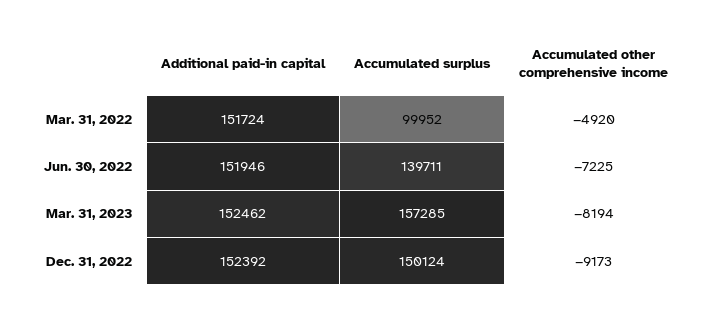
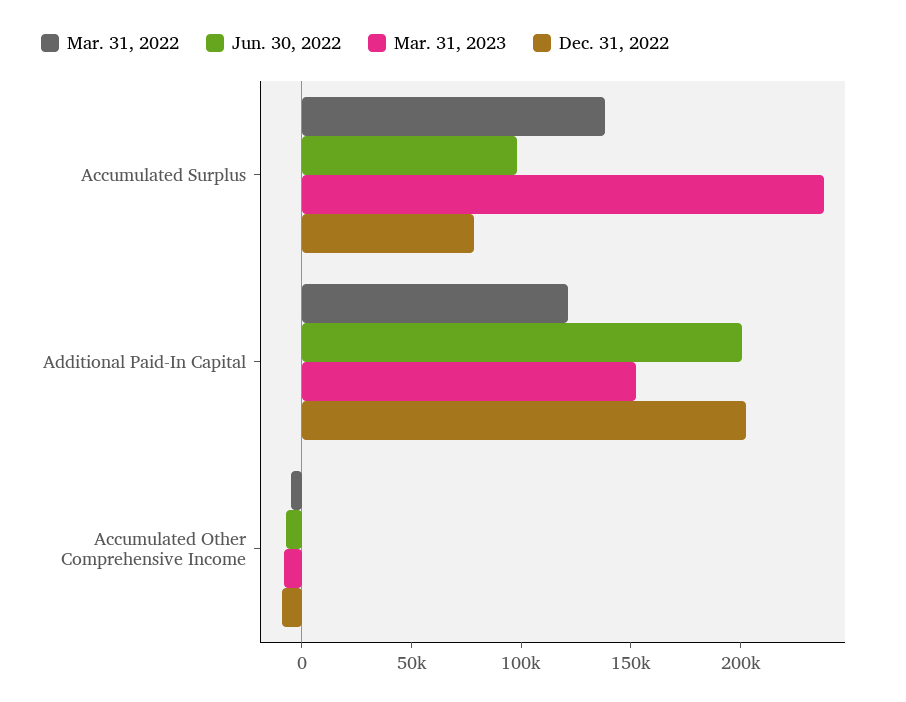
Mar. 31, 2022, Additional paid-in capital: 151724 -> 120000
Mar. 31, 2022, Accumulated surplus: 99952 -> 140000
Jun. 30, 2022, Additional paid-in capital: 151946 -> 200000
Jun. 30, 2022, Accumulated surplus: 139711 -> 100000
Mar. 31, 2023, Accumulated surplus: 157285 -> 240000
Dec. 31, 2022, Additional paid-in capital: 152392 -> 200000
Dec. 31, 2022, Accumulated surplus: 150124 -> 80000

